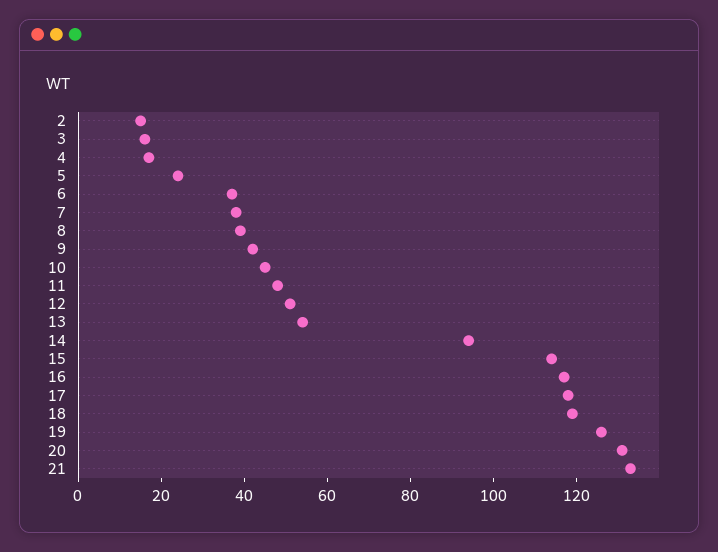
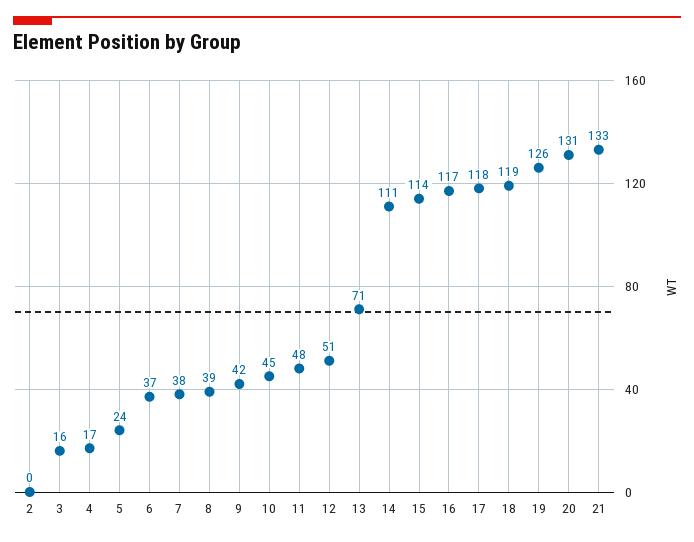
2: 15 -> 0
13: 55 -> 71
14: 95 -> 111

